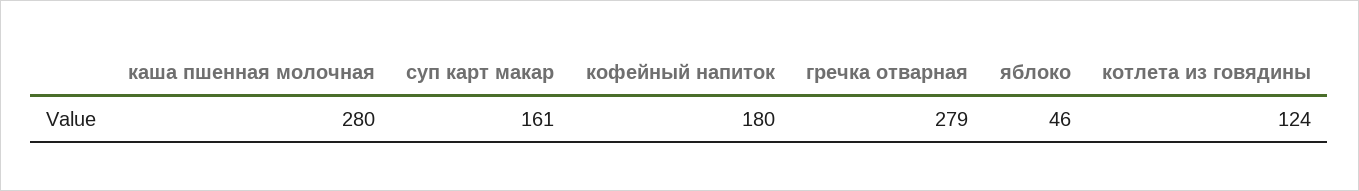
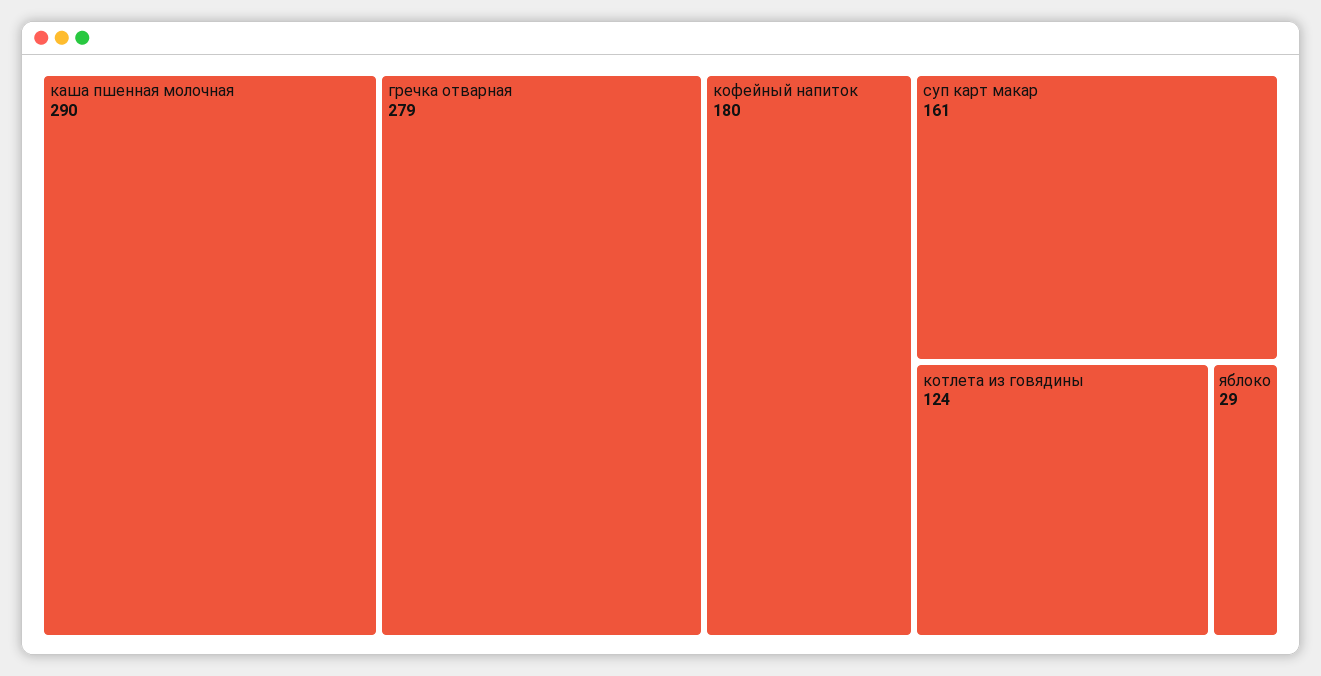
каша пшенная молочная: 280 -> 290
яблоко: 46 -> 29

